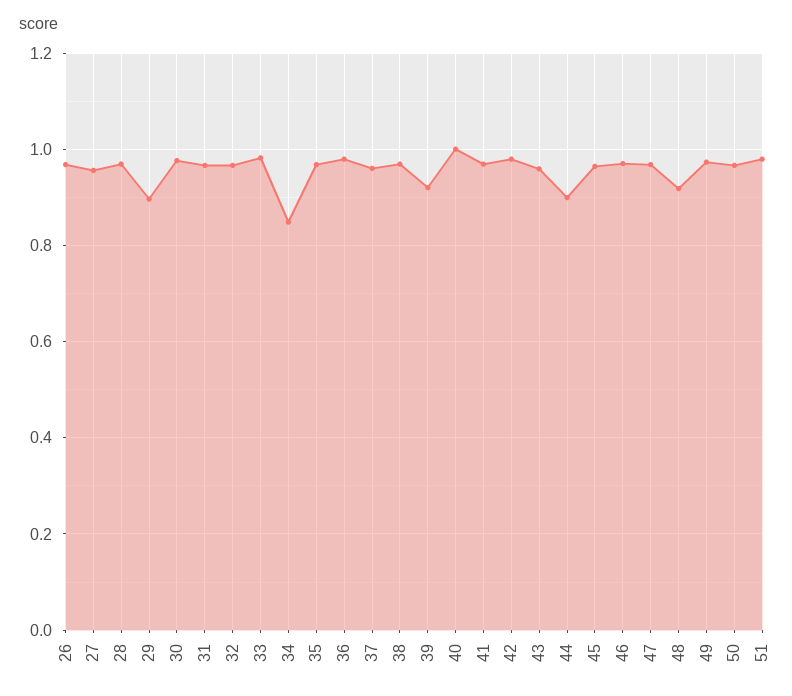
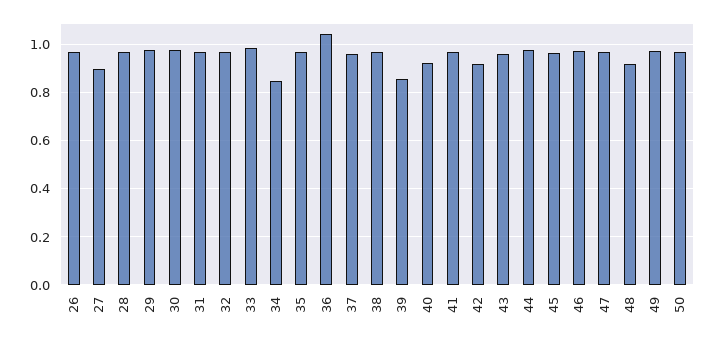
27: 0.96 -> 0.9
29: 0.9 -> 0.975
36: 0.98 -> 1.05
39: 0.92 -> 0.85
40: 1 -> 0.925
42: 0.98 -> 0.925
44: 0.9 -> 0.975
51: 0.98 -> none

